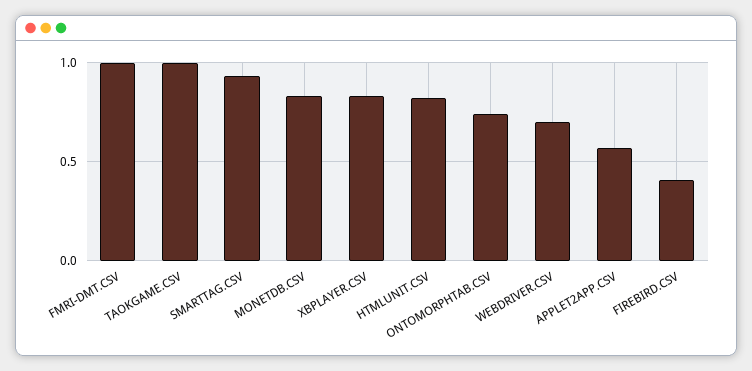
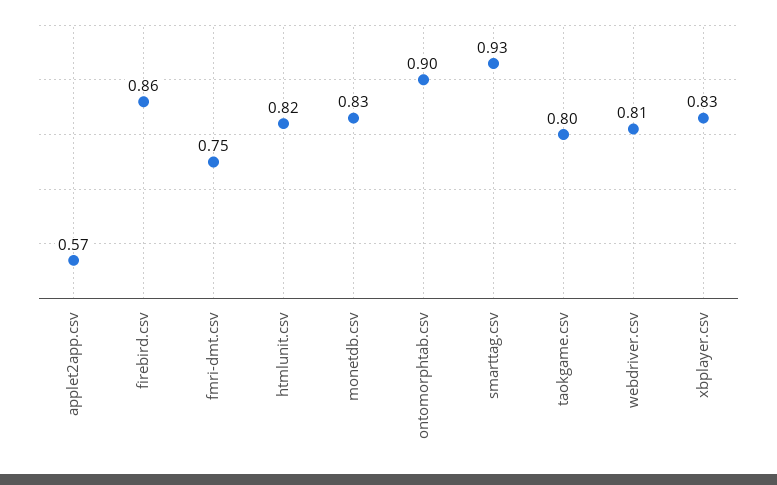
FMRI-DMT.CSV: 1 -> 0.75
TAOKGAME.CSV: 1 -> 0.8
ONTOMORPHTAB.CSV: 0.75 -> 0.9
WEBDRIVER.CSV: 0.7 -> 0.81
FIREBIRD.CSV: 0.4 -> 0.86

